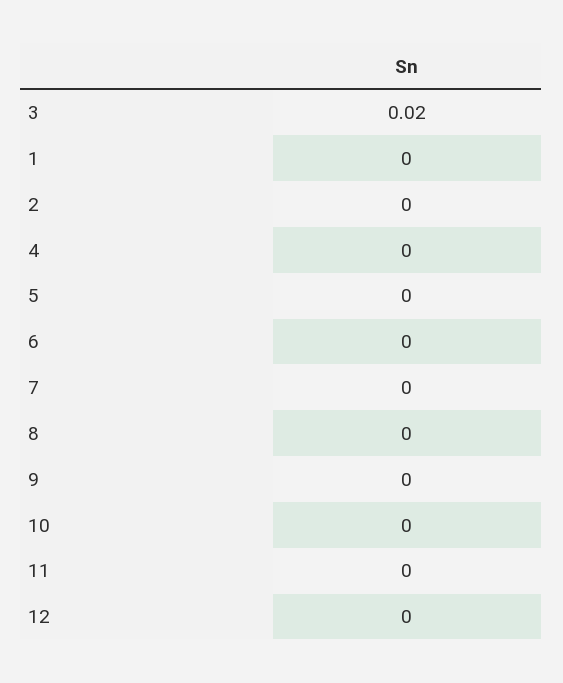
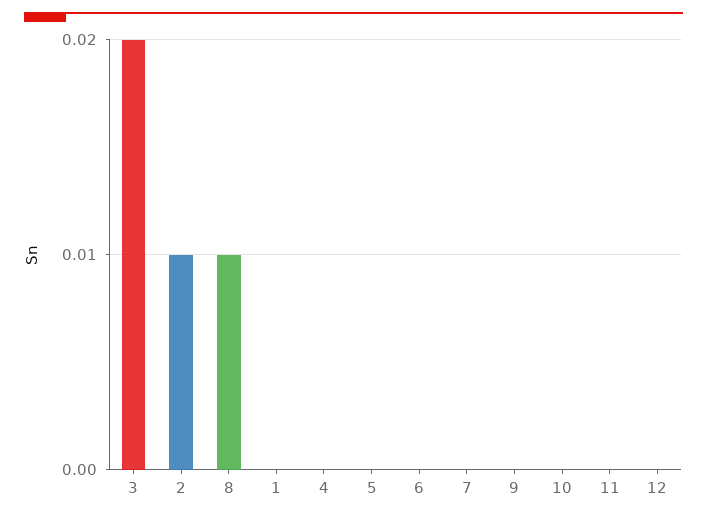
2: 0 -> 0.01
8: 0 -> 0.01

